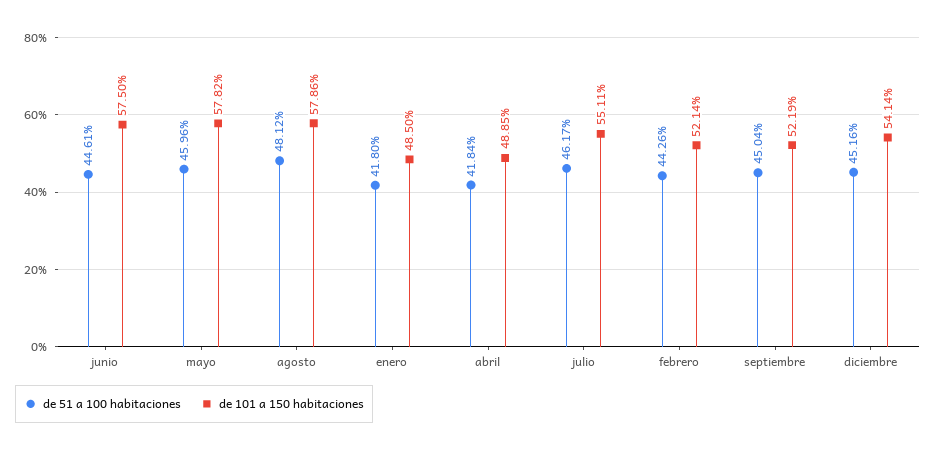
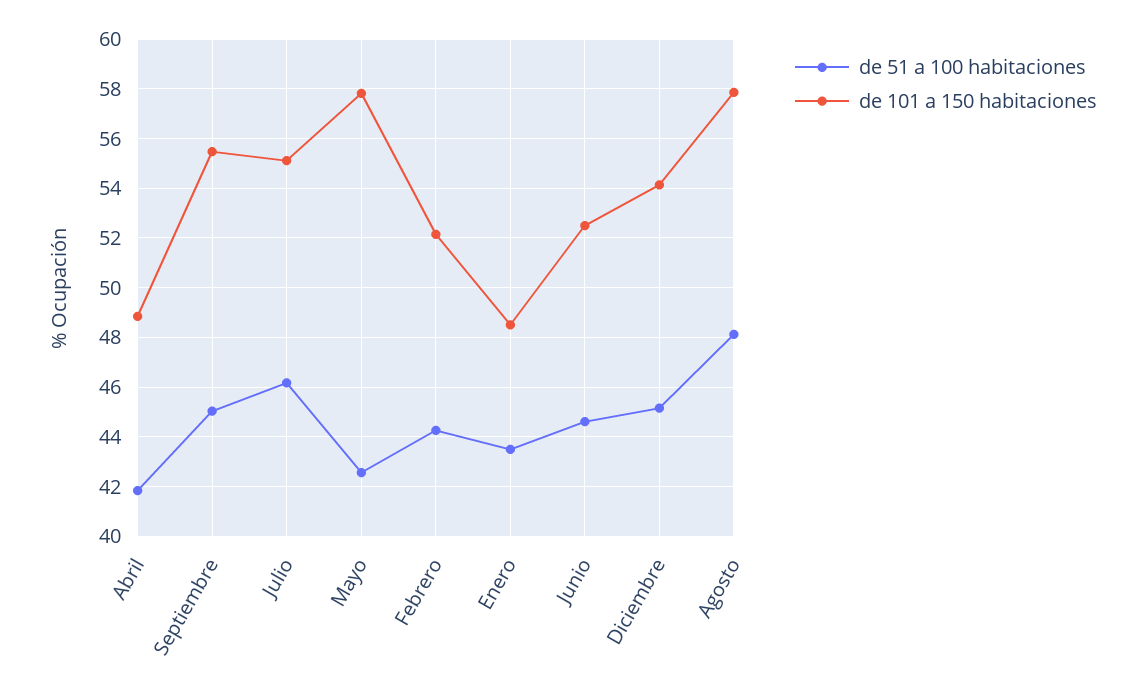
de 101 a 150 habitaciones, junio: 57.5 -> 52.5
de 51 a 100 habitaciones, mayo: 45.96 -> 42.5
de 51 a 100 habitaciones, enero: 41.8 -> 43.5
de 101 a 150 habitaciones, septiembre: 52.19 -> 55.5

